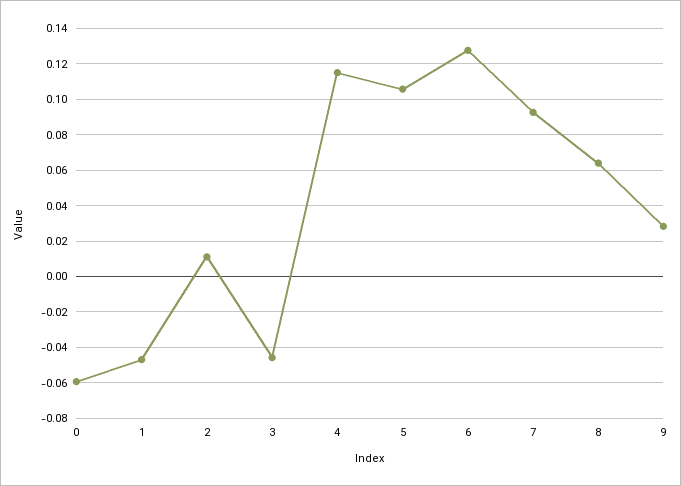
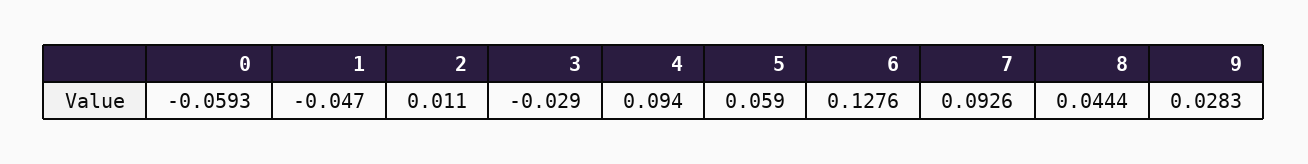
3: -0.045 -> -0.029
4: 0.115 -> 0.094
5: 0.105 -> 0.059
8: 0.065 -> 0.0444

